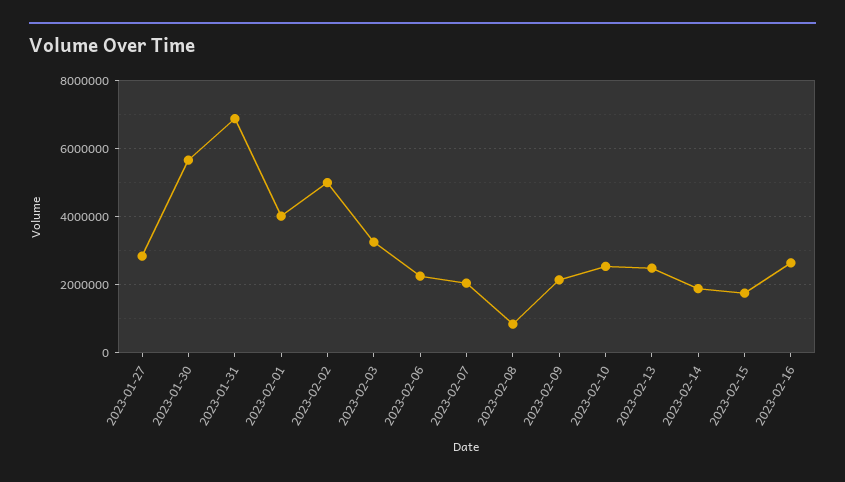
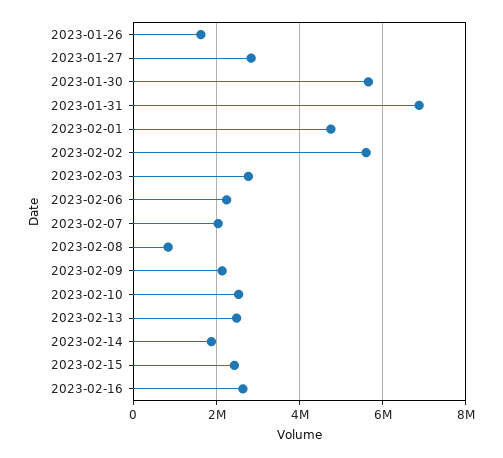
2023-02-01: 4000000 -> 4800000
2023-02-02: 5000000 -> 5600000
2023-02-03: 3200000 -> 2800000
2023-02-15: 1800000 -> 2400000
2023-01-26: none -> 1600000

